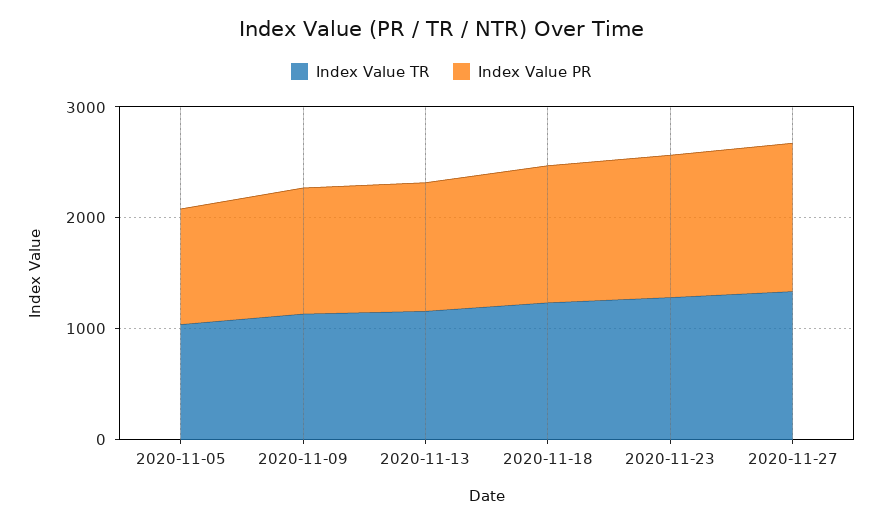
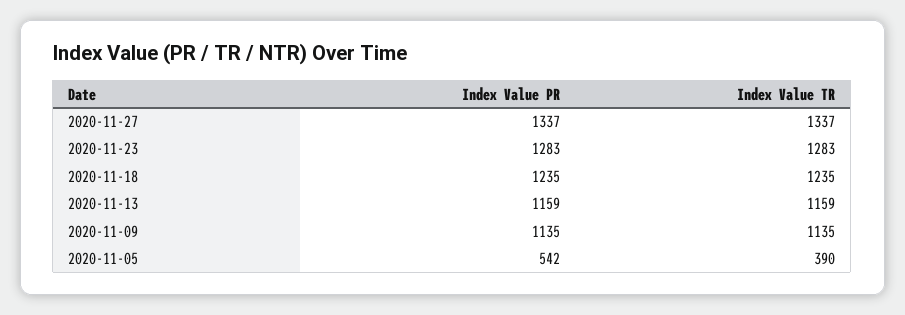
Index Value TR, 2020-11-05: 1000 -> 390
Index Value PR, 2020-11-05: 1000 -> 542

